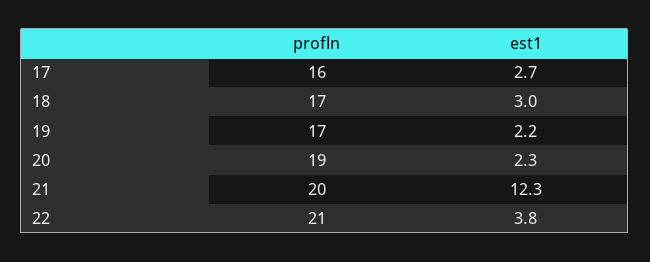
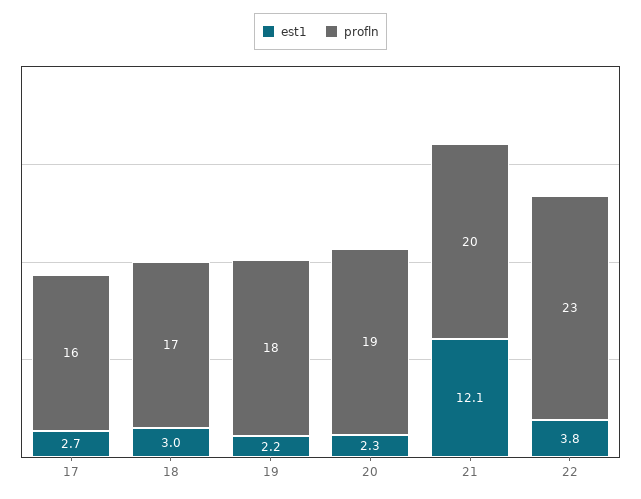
profln, 19: 17 -> 18
est1, 21: 12.3 -> 12.1
profln, 22: 21 -> 23

